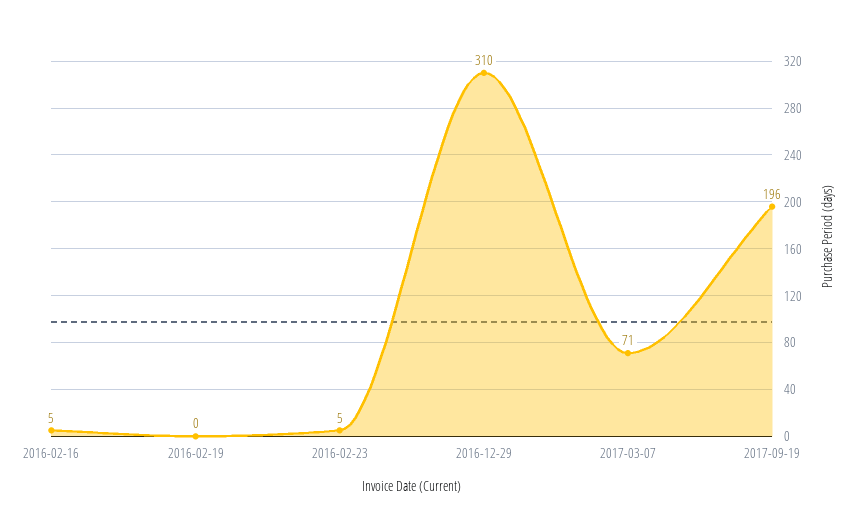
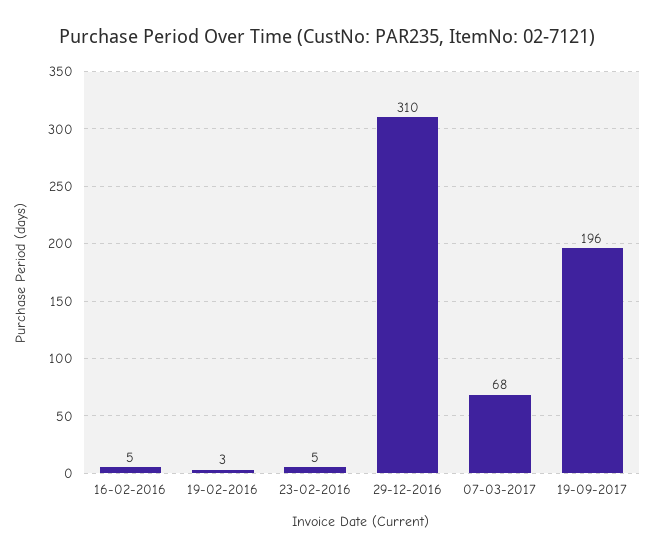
2016-02-19: 0 -> 3
2017-03-07: 71 -> 68

